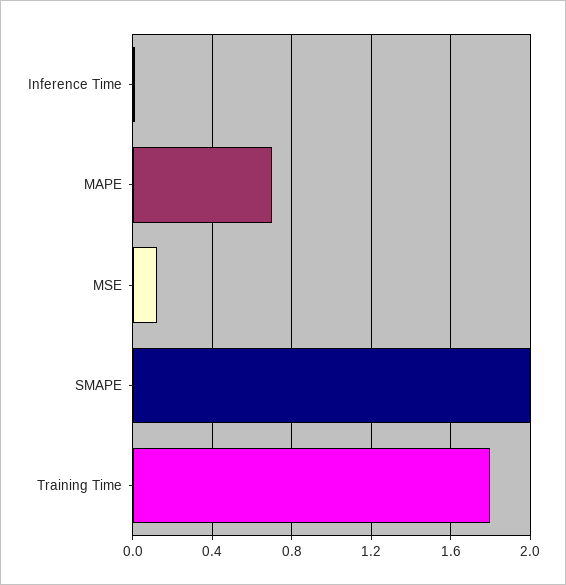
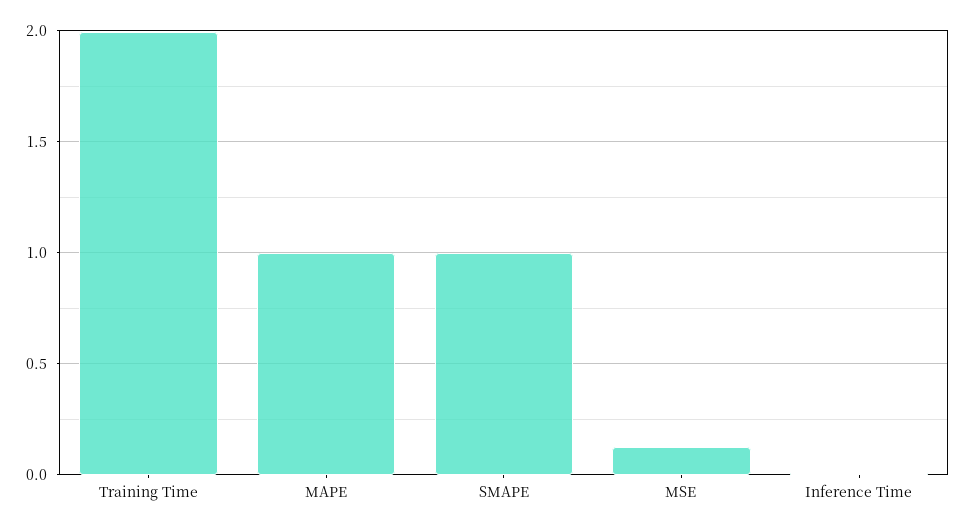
MAPE: 0.7 -> 1
SMAPE: 2 -> 1
Training Time: 1.8 -> 2

